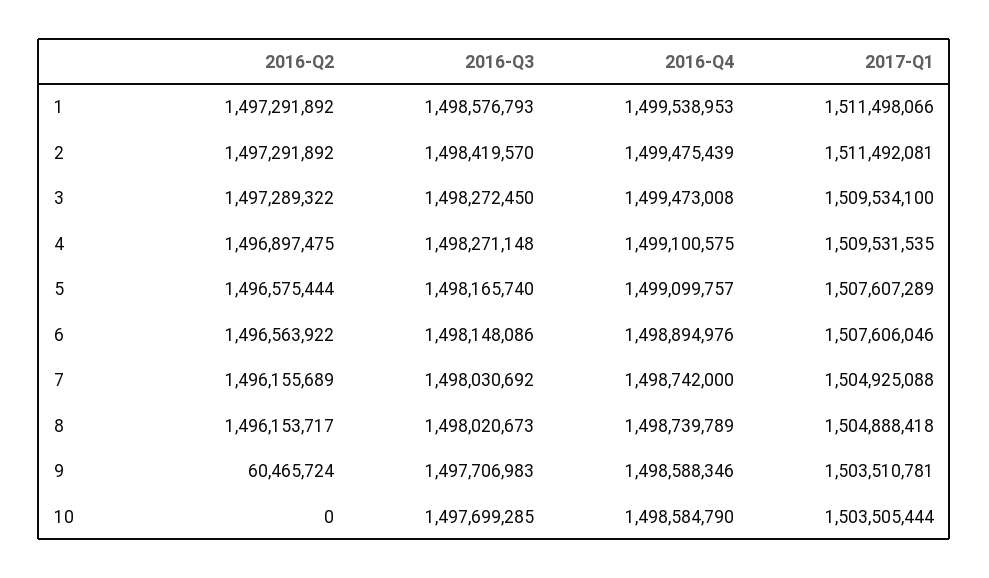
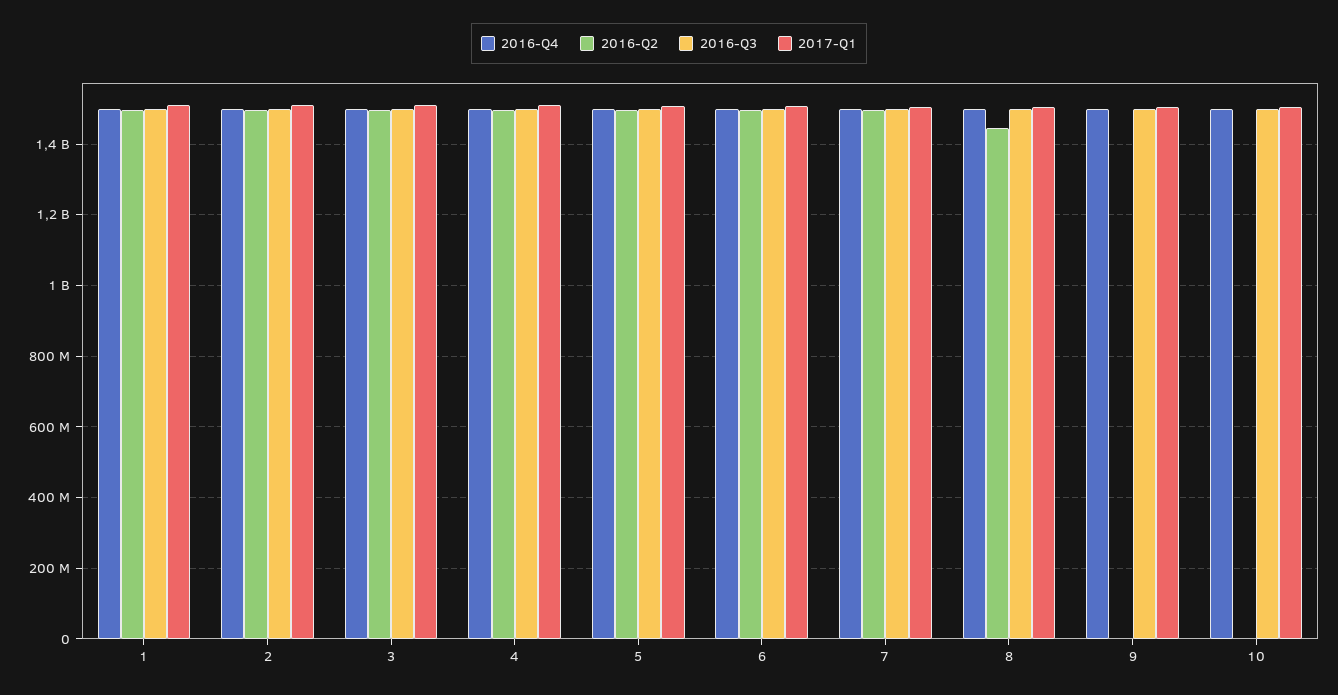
2016-Q2, 8: 1496153717 -> 1440000000
2016-Q2, 9: 60465724 -> 0

